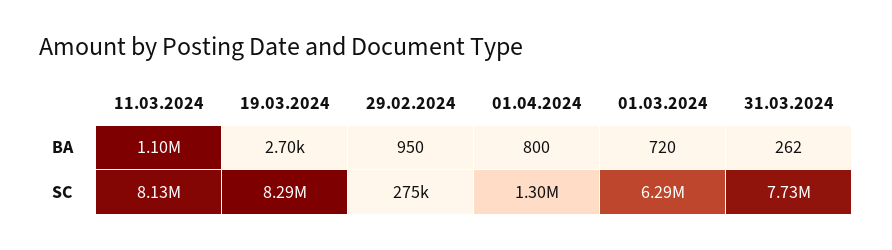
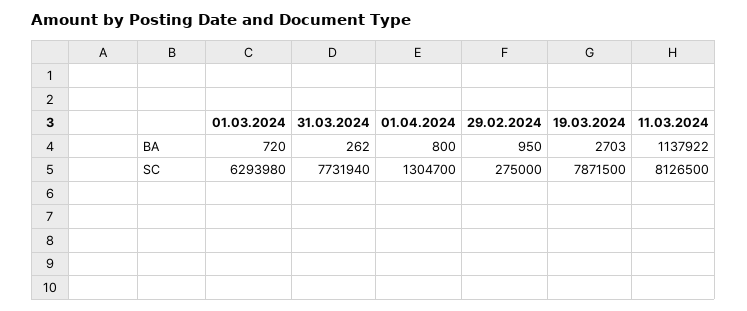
11.03.2024, BA: 1100000 -> 1137922
19.03.2024, SC: 8290000 -> 7871500

